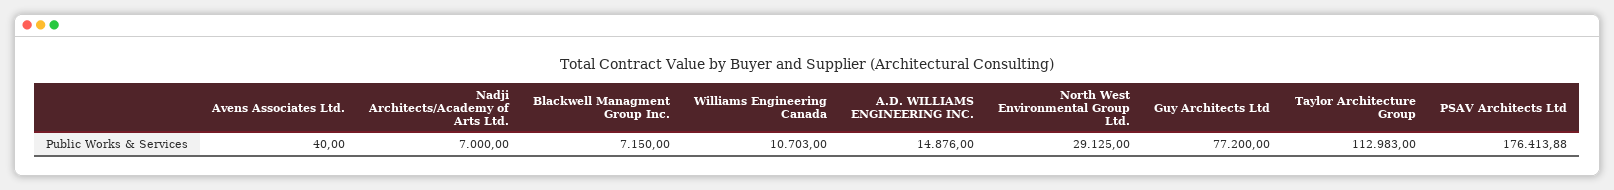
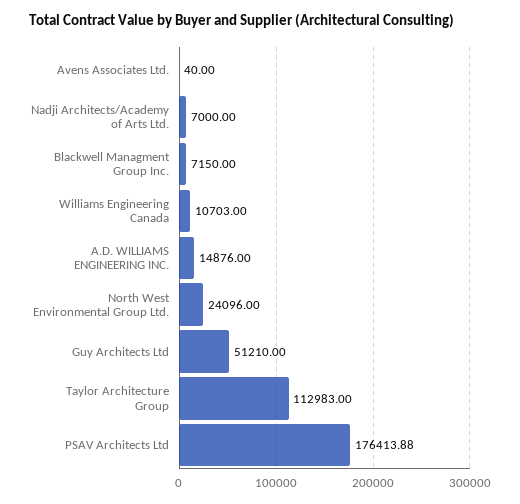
North West Environmental Group Ltd.: 29125 -> 24096
Guy Architects Ltd: 77200 -> 51210

